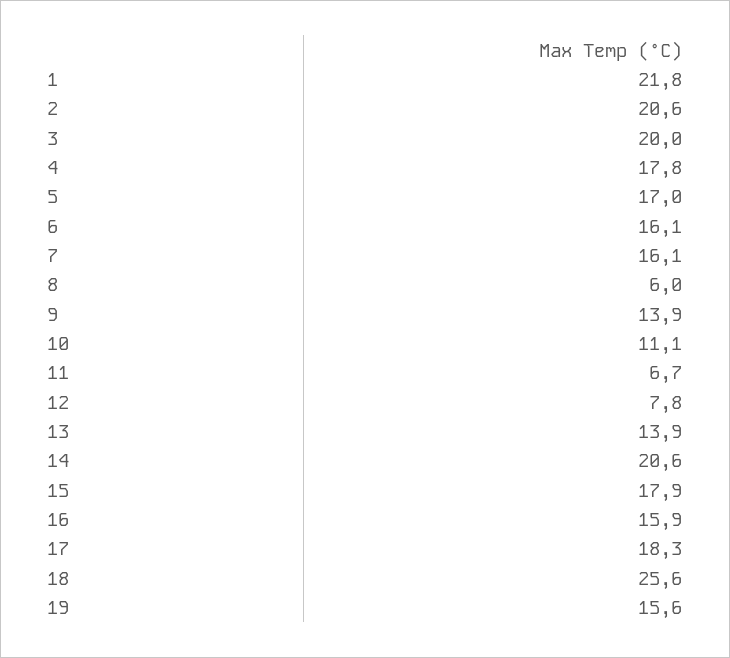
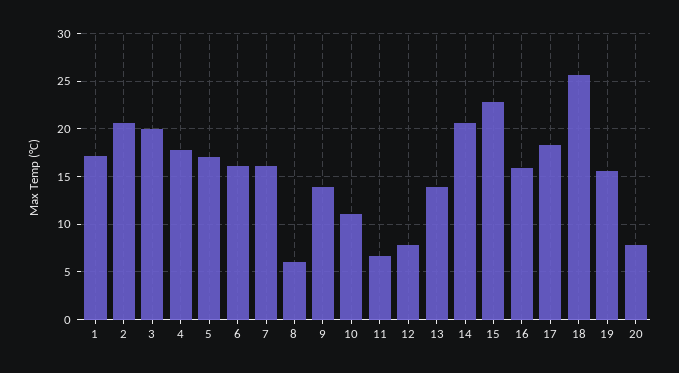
1: 21.8 -> 17
15: 17.9 -> 23
20: none -> 8

